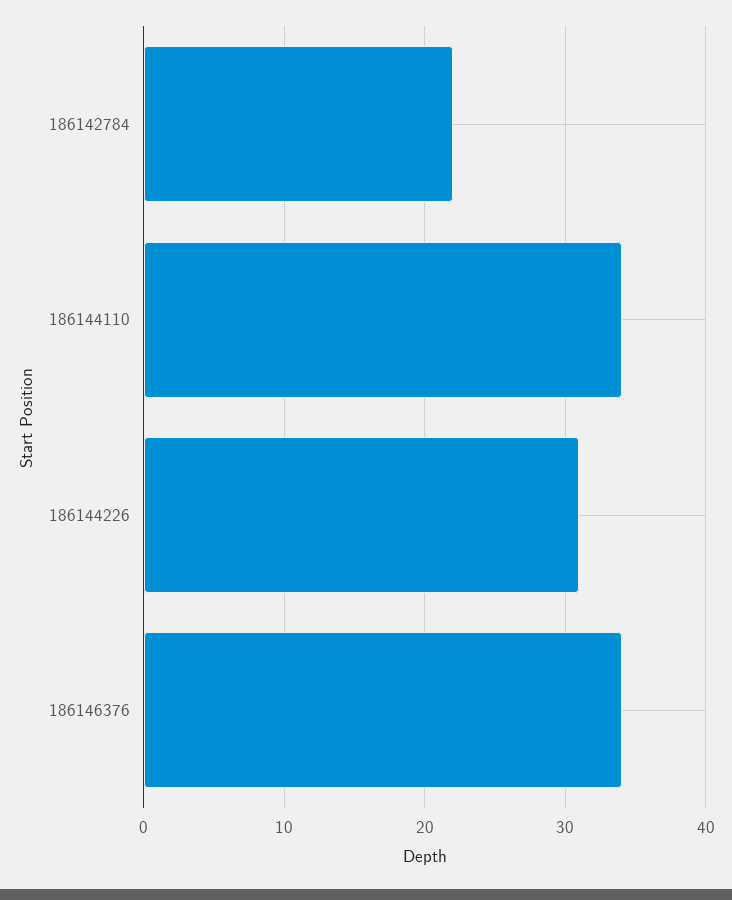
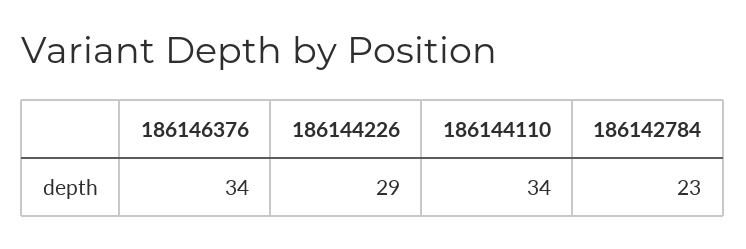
186142784: 22 -> 23
186144226: 31 -> 29

